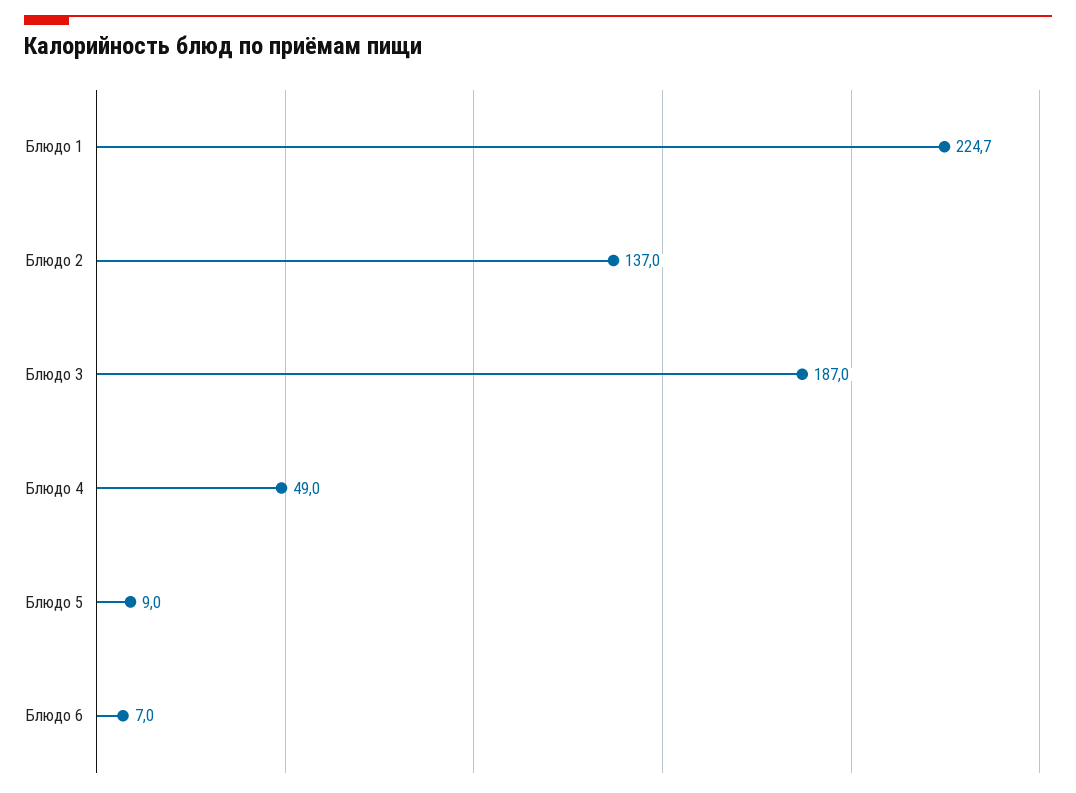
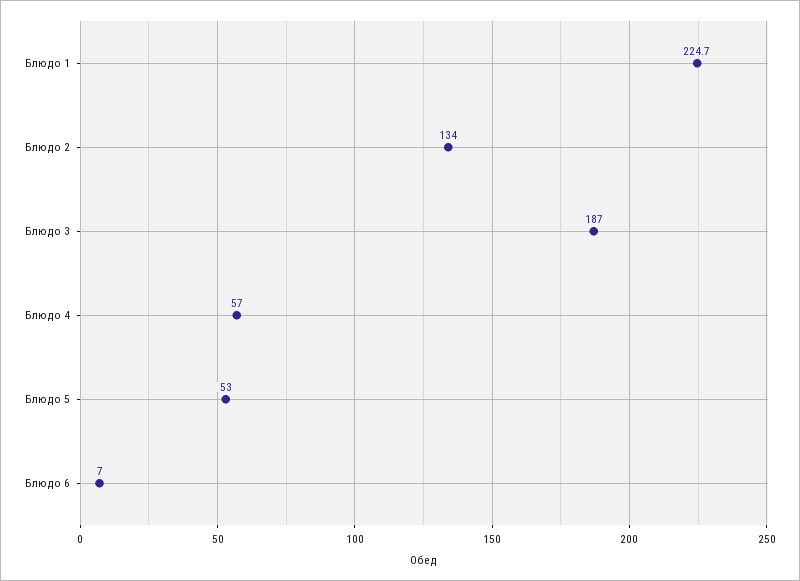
Блюдо 2: 137 -> 134
Блюдо 4: 49 -> 57
Блюдо 5: 9 -> 53

